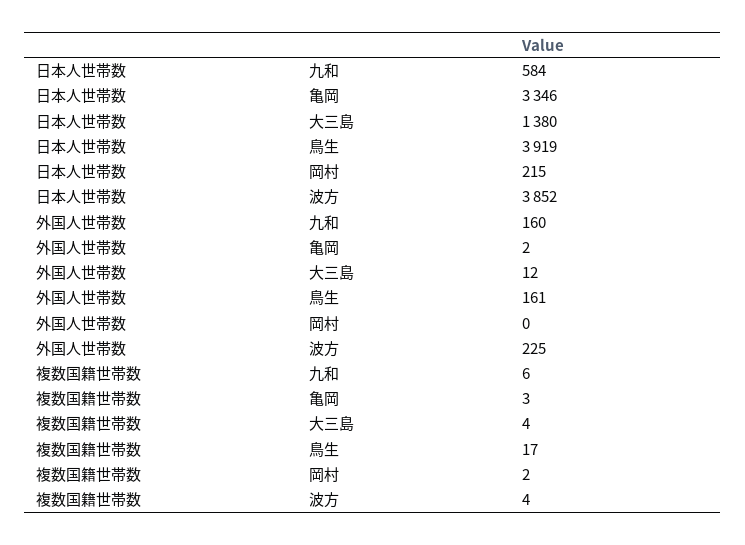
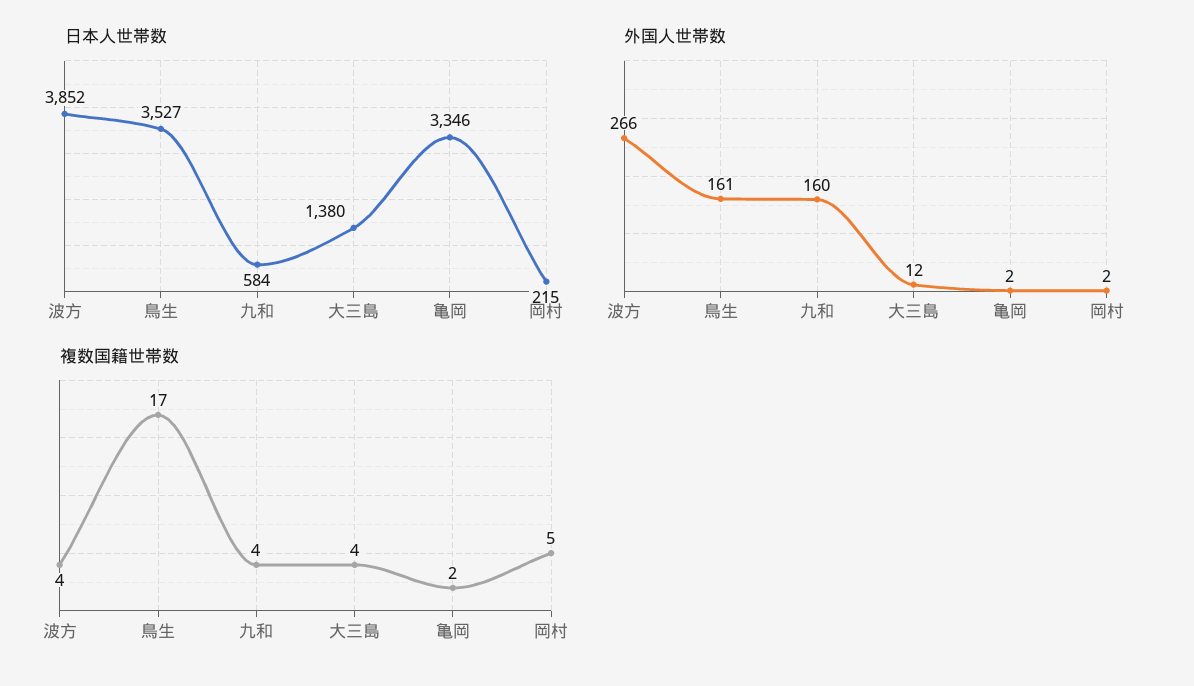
日本人世帯数, 鳥生: 3919 -> 3527
外国人世帯数, 岡村: 0 -> 2
外国人世帯数, 波方: 225 -> 266
複数国籍世帯数, 九和: 6 -> 4
複数国籍世帯数, 亀岡: 3 -> 2
複数国籍世帯数, 岡村: 2 -> 5

